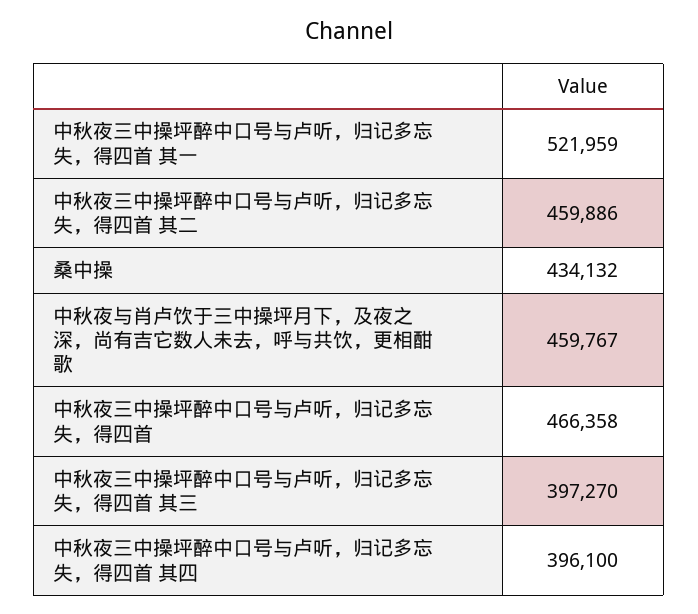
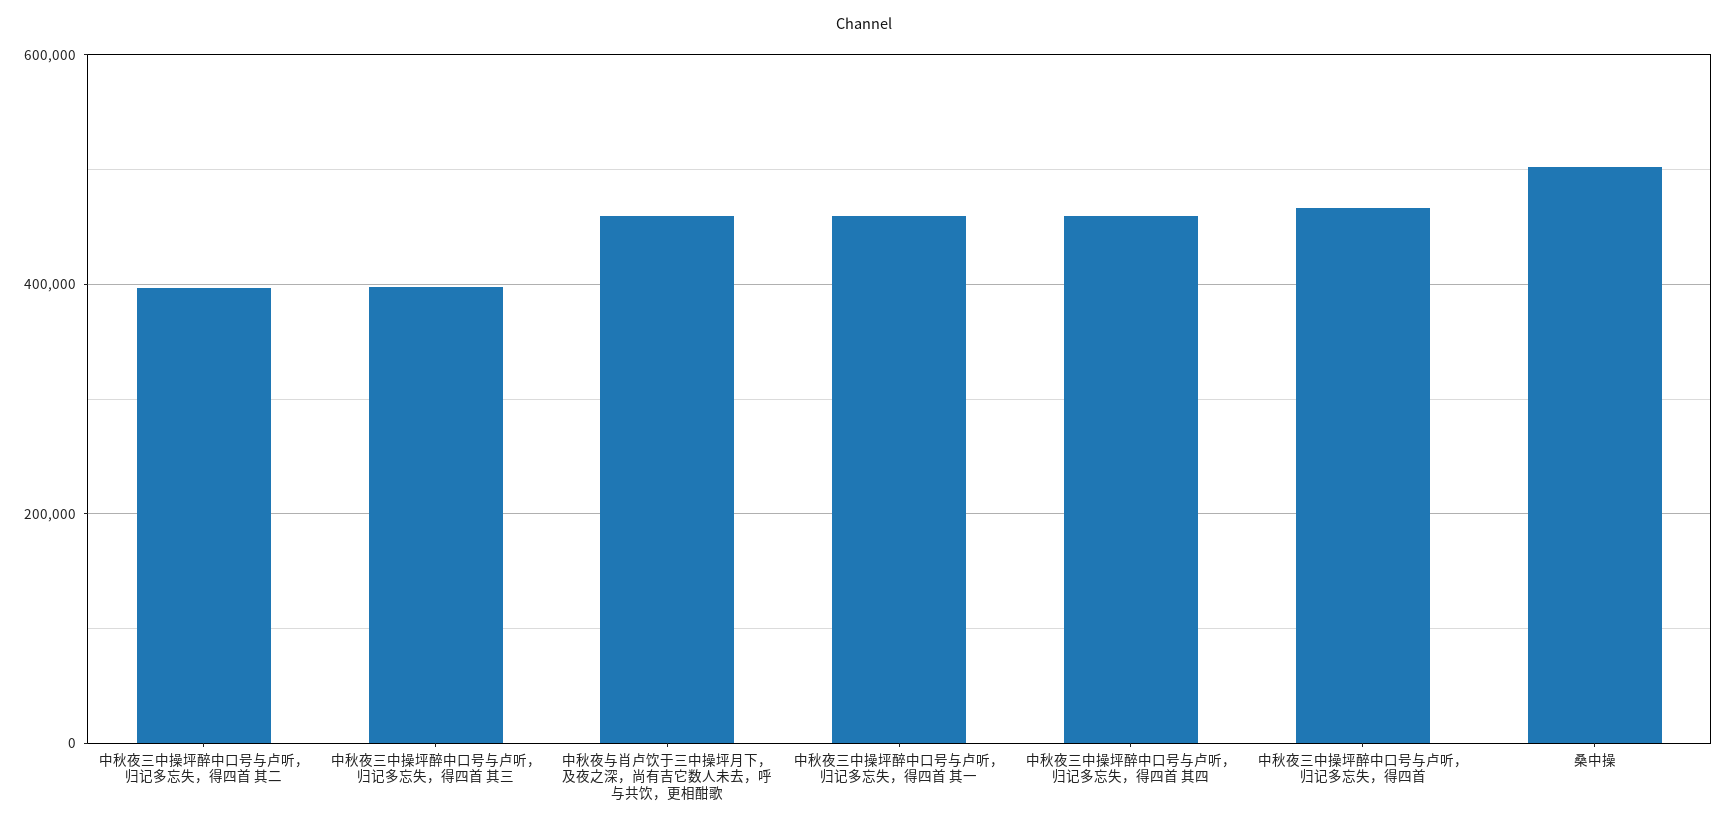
中秋夜三中操坪醉中口号与卢听，归记多忘失，得四首 其一: 521959 -> 460000
中秋夜三中操坪醉中口号与卢听，归记多忘失，得四首 其二: 459886 -> 400000
桑中操: 434132 -> 500000
中秋夜三中操坪醉中口号与卢听，归记多忘失，得四首 其四: 396100 -> 460000

